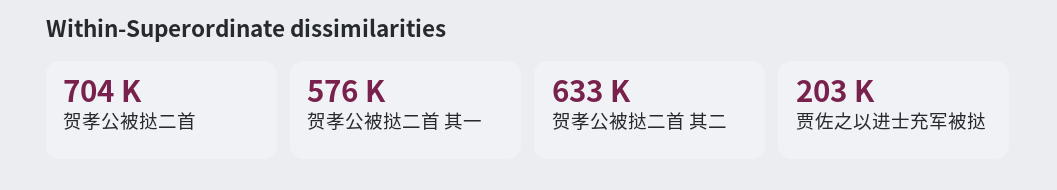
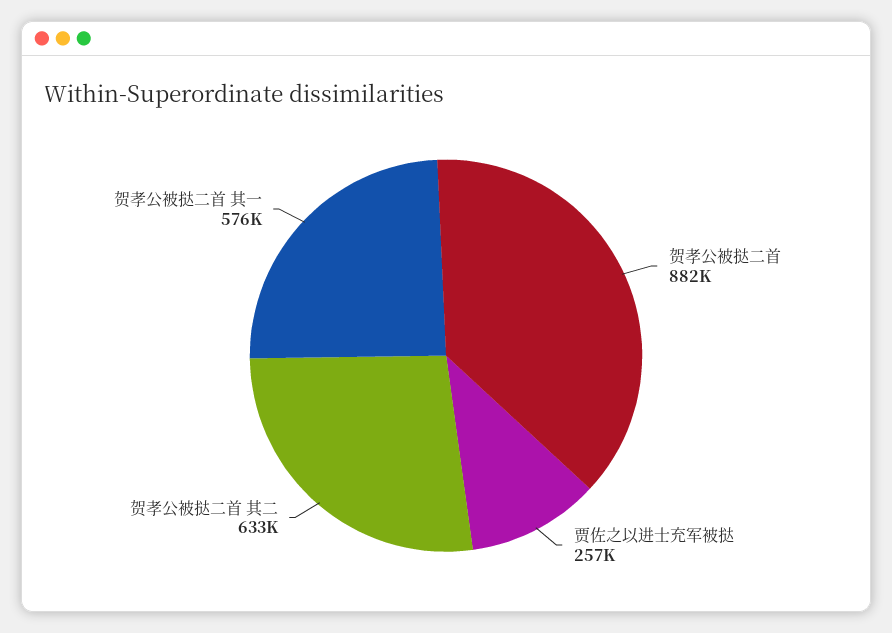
贺孝公被挞二首: 704000 -> 882000
贾佐之以进士充军被挞: 203000 -> 257000

